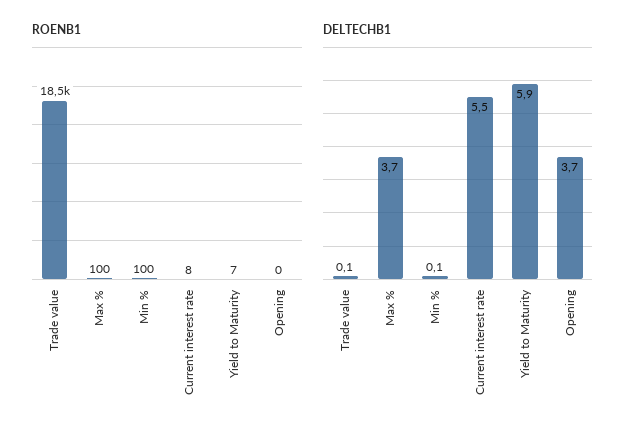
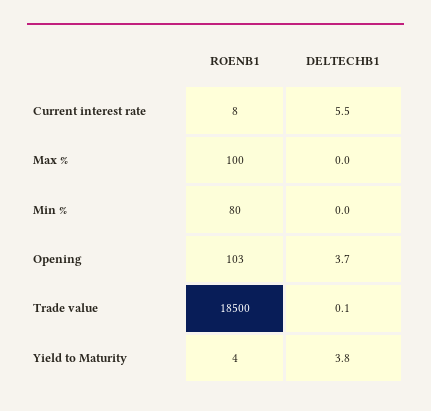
ROENB1, Min %: 100 -> 80
ROENB1, Yield to Maturity: 7 -> 4
ROENB1, Opening: 0 -> 103
DELTECHB1, Max %: 3.7 -> 0
DELTECHB1, Min %: 0.1 -> 0
DELTECHB1, Yield to Maturity: 5.9 -> 3.8

